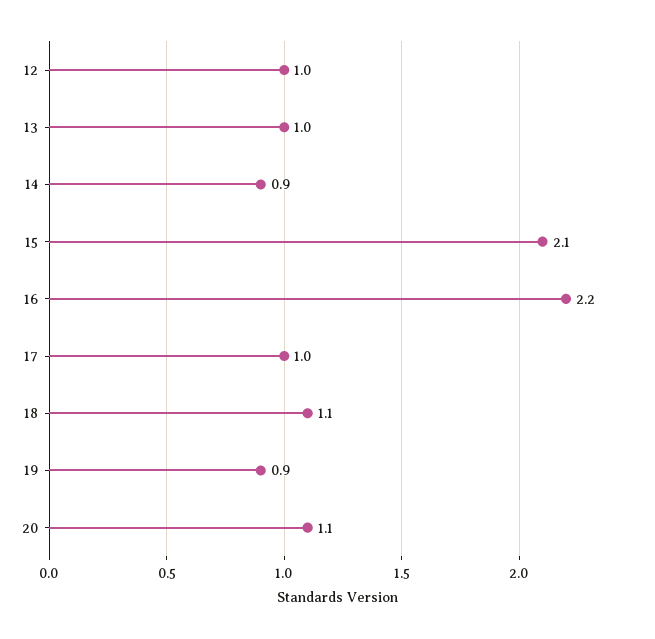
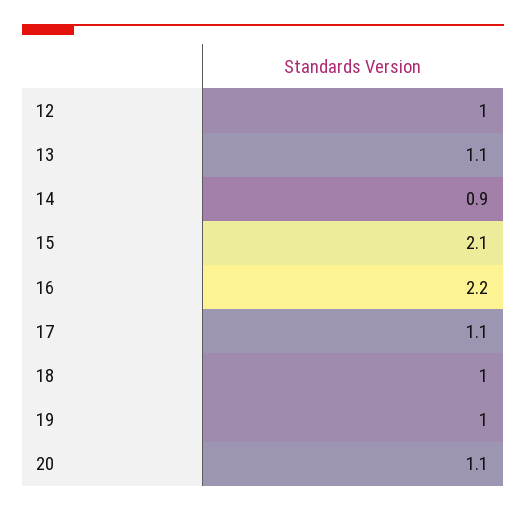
13: 1 -> 1.1
17: 1 -> 1.1
18: 1.1 -> 1
19: 0.9 -> 1

